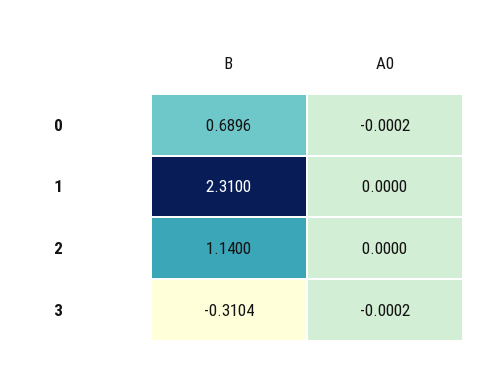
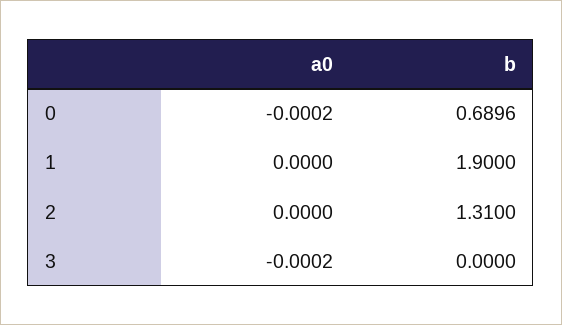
B, 1: 2.31 -> 1.9
B, 2: 1.14 -> 1.31
B, 3: -0.3104 -> 0

